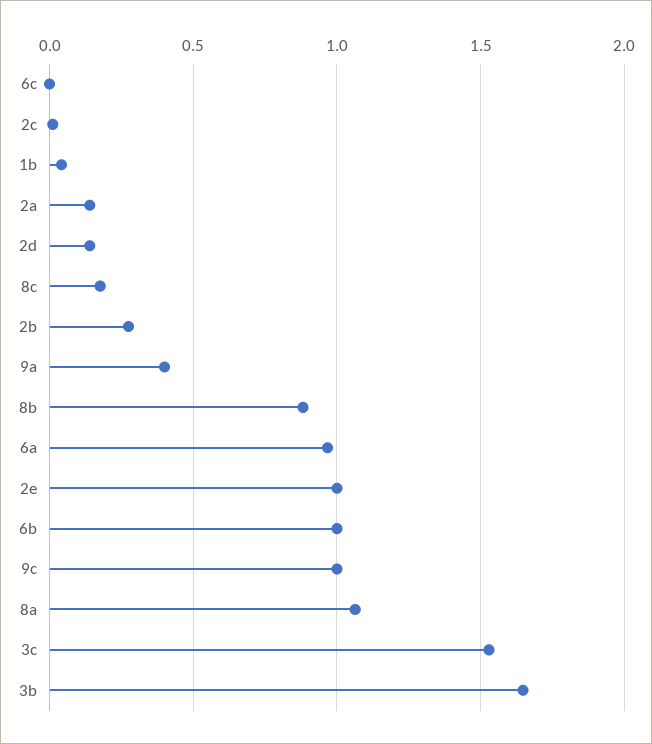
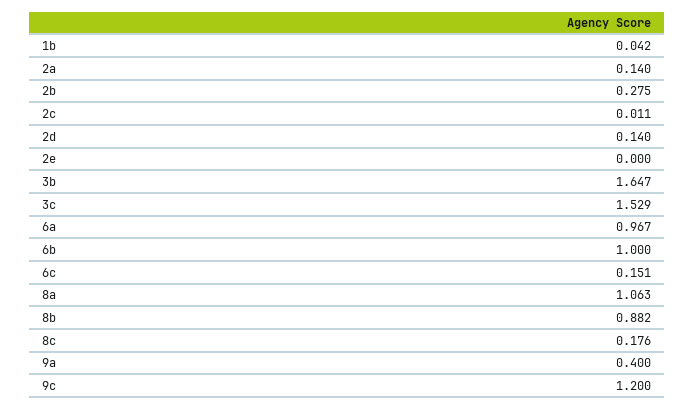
6c: 0 -> 0.151
2e: 1 -> 0
9c: 1 -> 1.2

